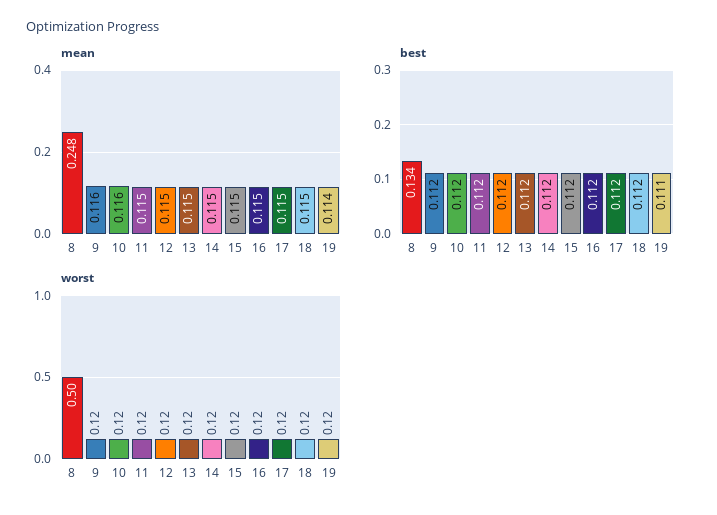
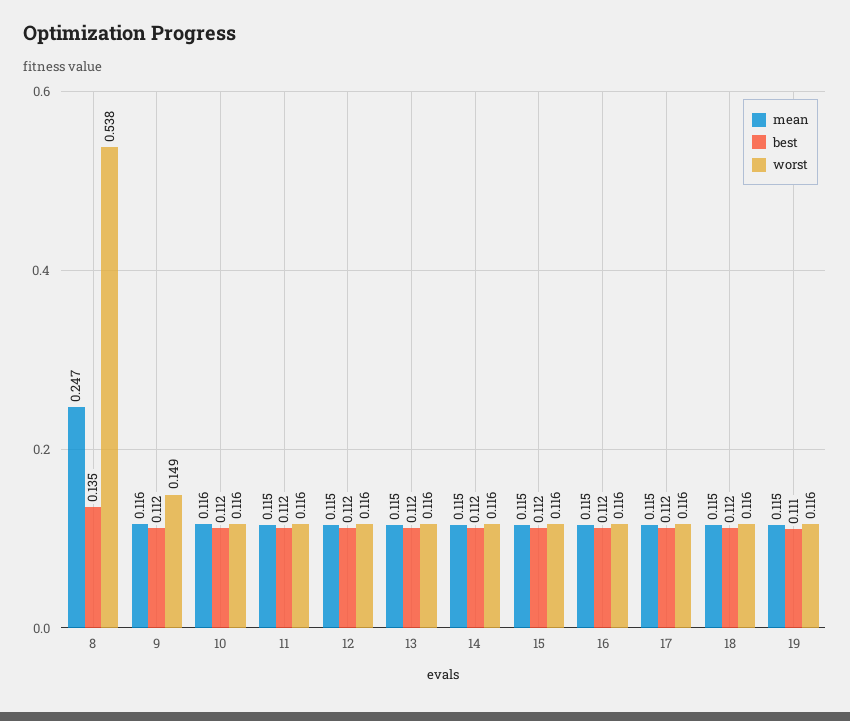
mean, 8: 0.248 -> 0.247
mean, 19: 0.114 -> 0.115
best, 8: 0.134 -> 0.135
worst, 8: 0.5 -> 0.538
worst, 9: 0.12 -> 0.149

